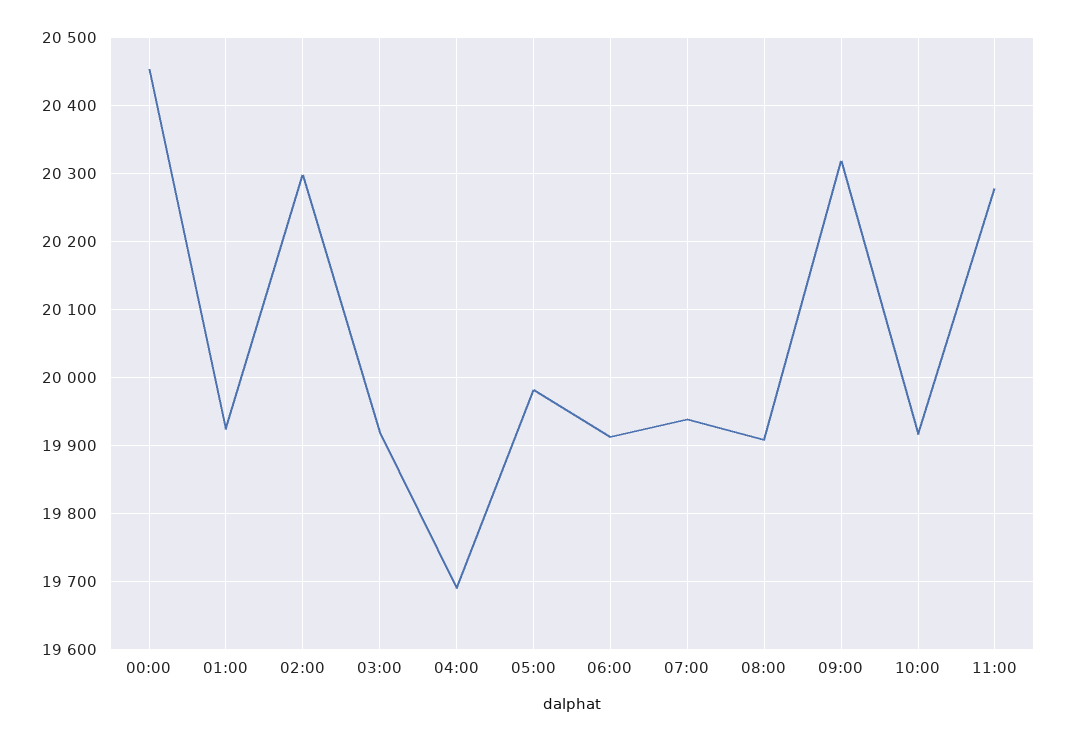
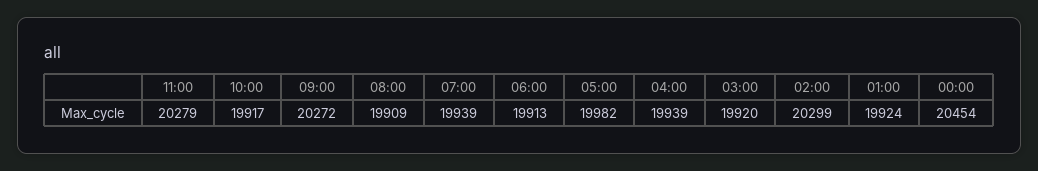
04:00: 19690 -> 19939
09:00: 20320 -> 20272

